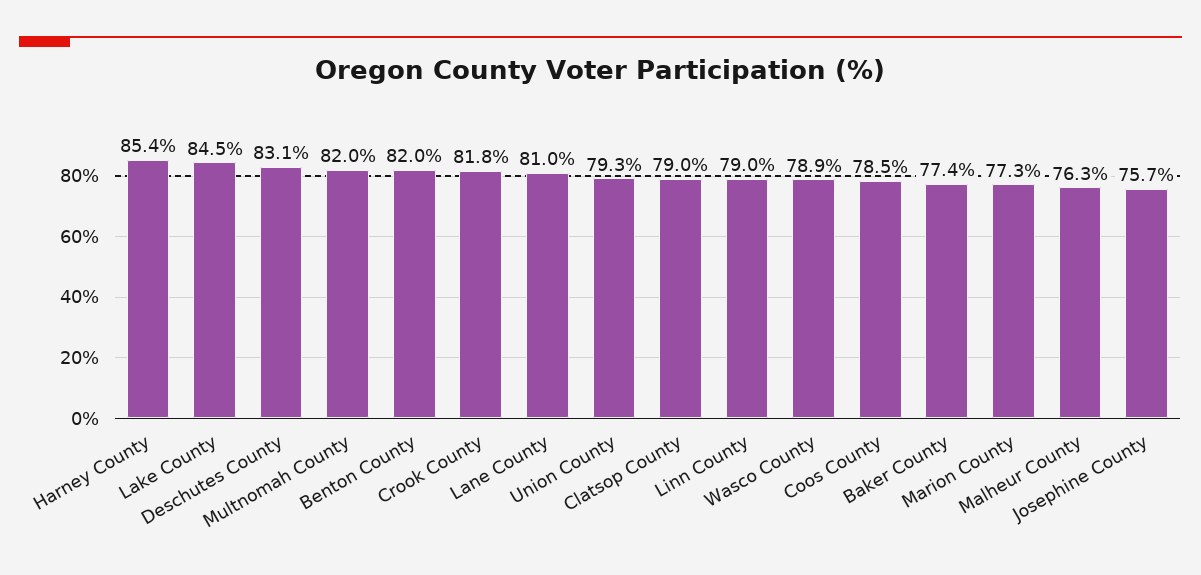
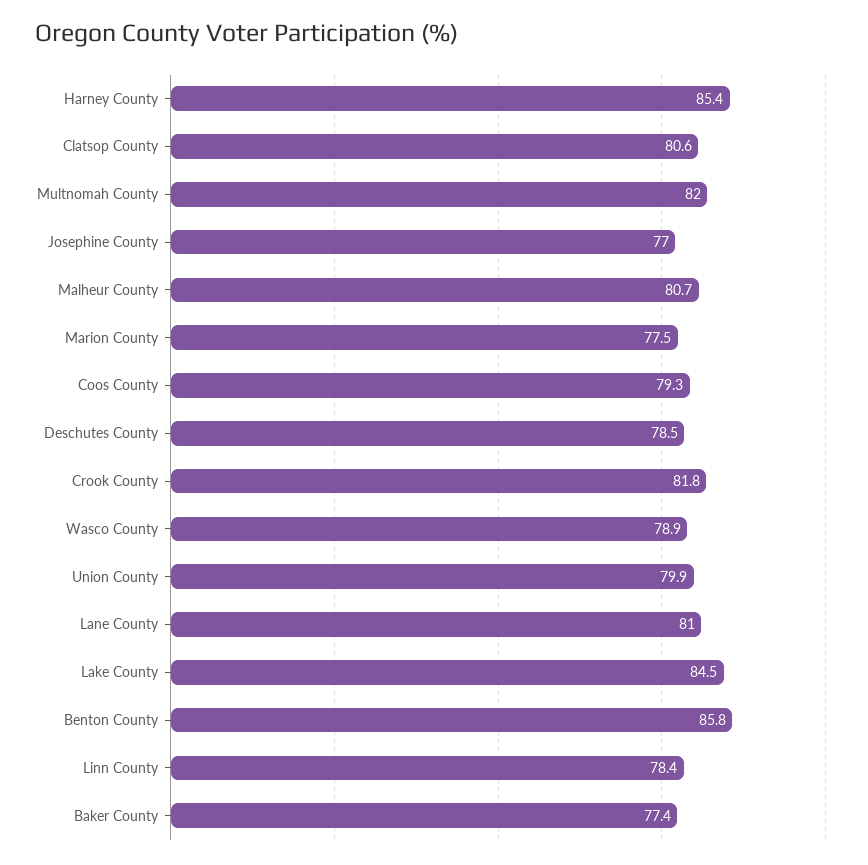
Deschutes County: 83.1 -> 78.5
Benton County: 82 -> 85.8
Union County: 79.3 -> 79.9
Clatsop County: 79 -> 80.6
Linn County: 79 -> 78.4
Coos County: 78.5 -> 79.3
Marion County: 77.3 -> 77.5
Malheur County: 76.3 -> 80.7
Josephine County: 75.7 -> 77

